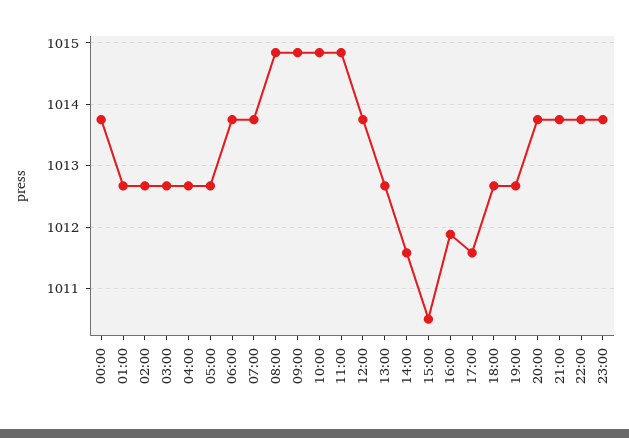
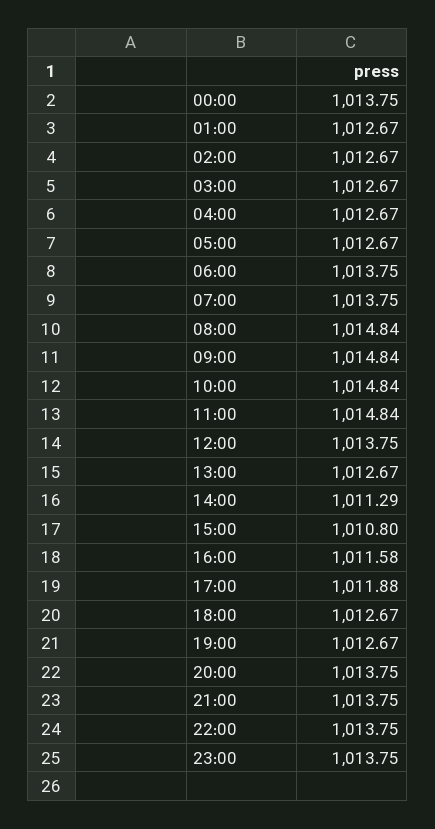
14:00: 1011.6 -> 1011.29
15:00: 1010.5 -> 1010.8
16:00: 1011.9 -> 1011.58
17:00: 1011.6 -> 1011.88

